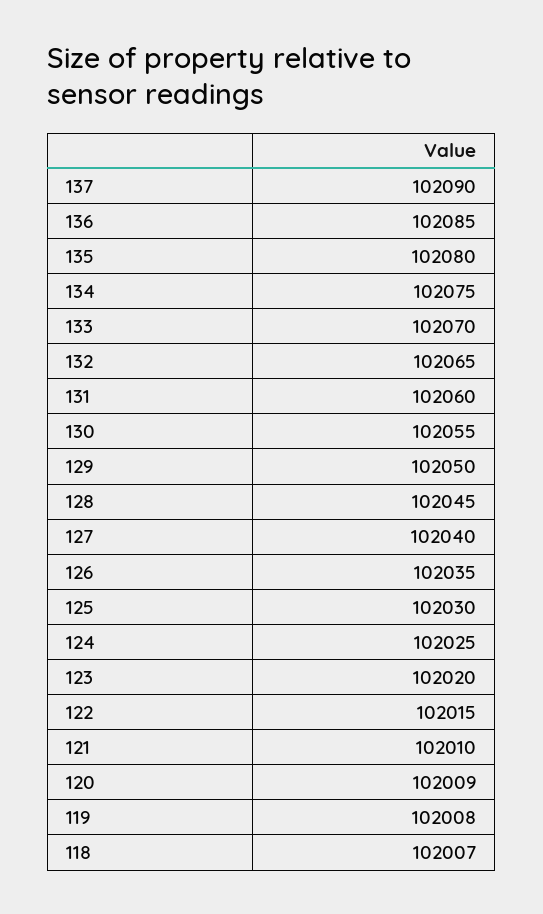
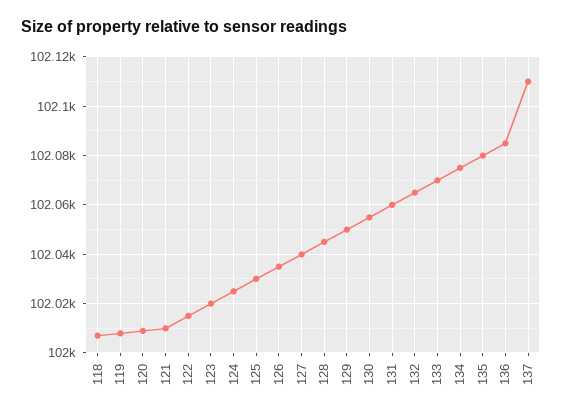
137: 102090 -> 102110

